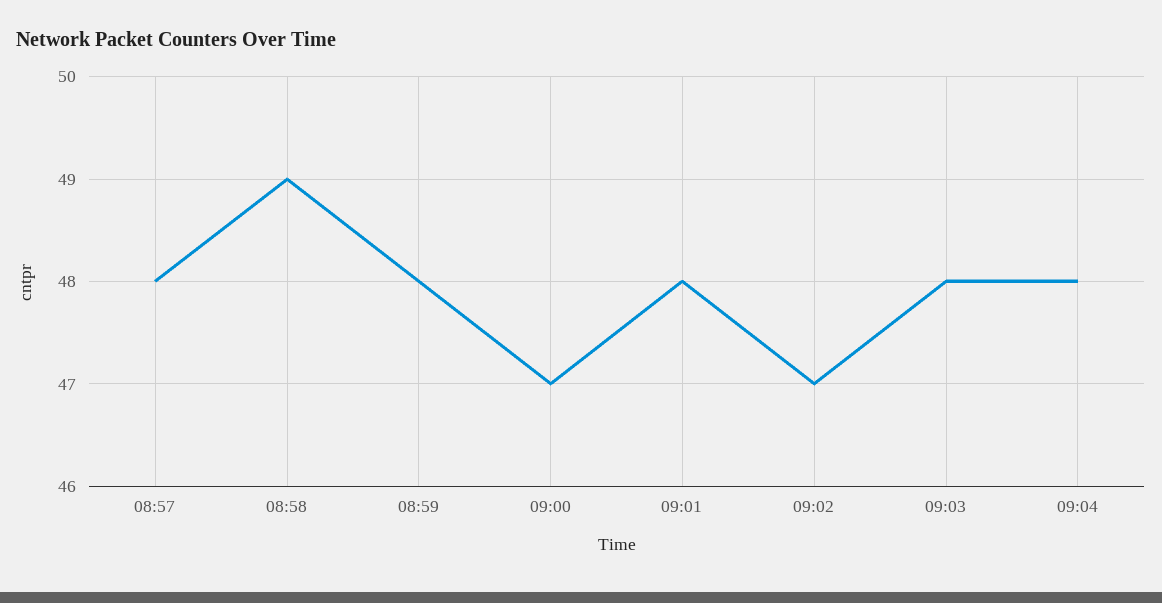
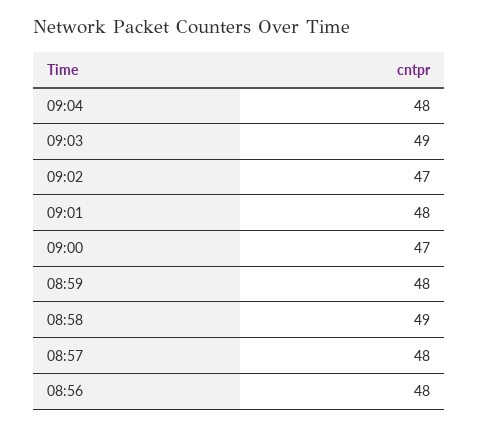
09:03: 48 -> 49
08:56: none -> 48

